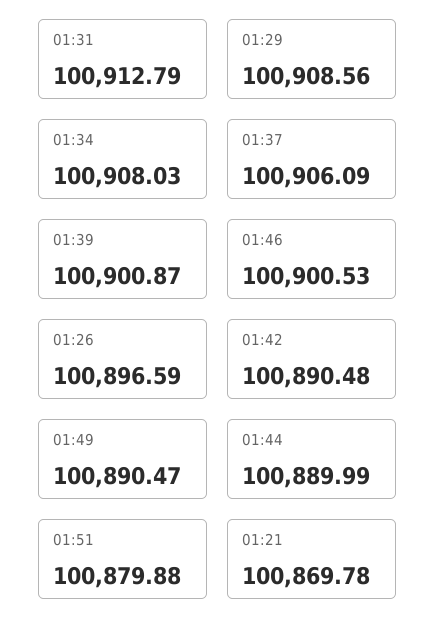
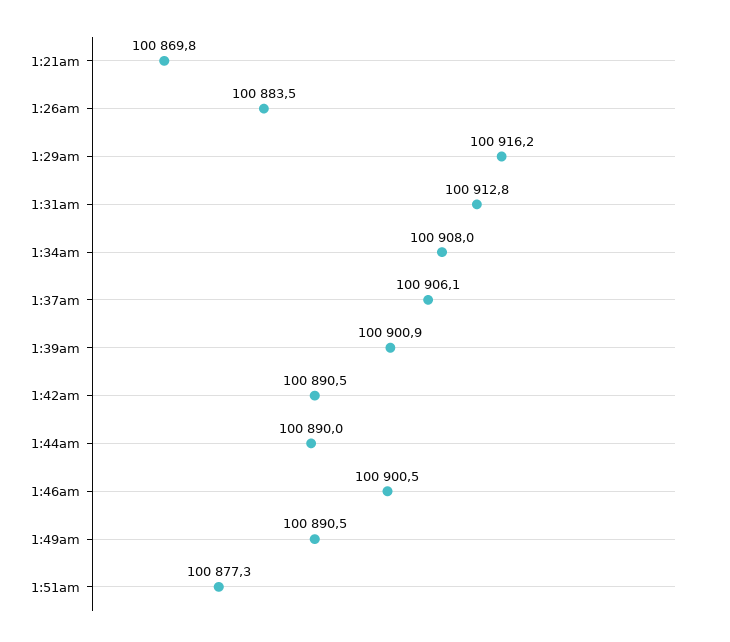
01:29: 100908.56 -> 100916.2
01:26: 100896.59 -> 100883.5
01:51: 100879.88 -> 100877.3

